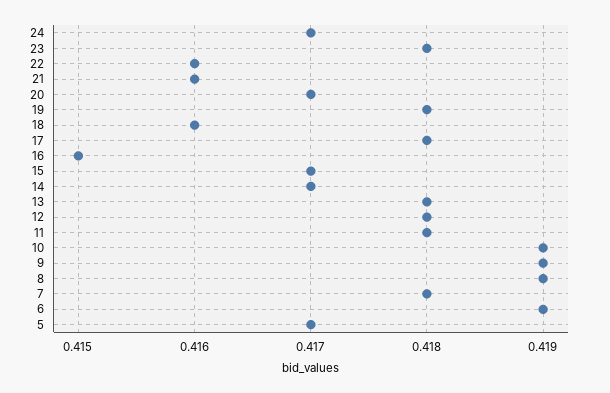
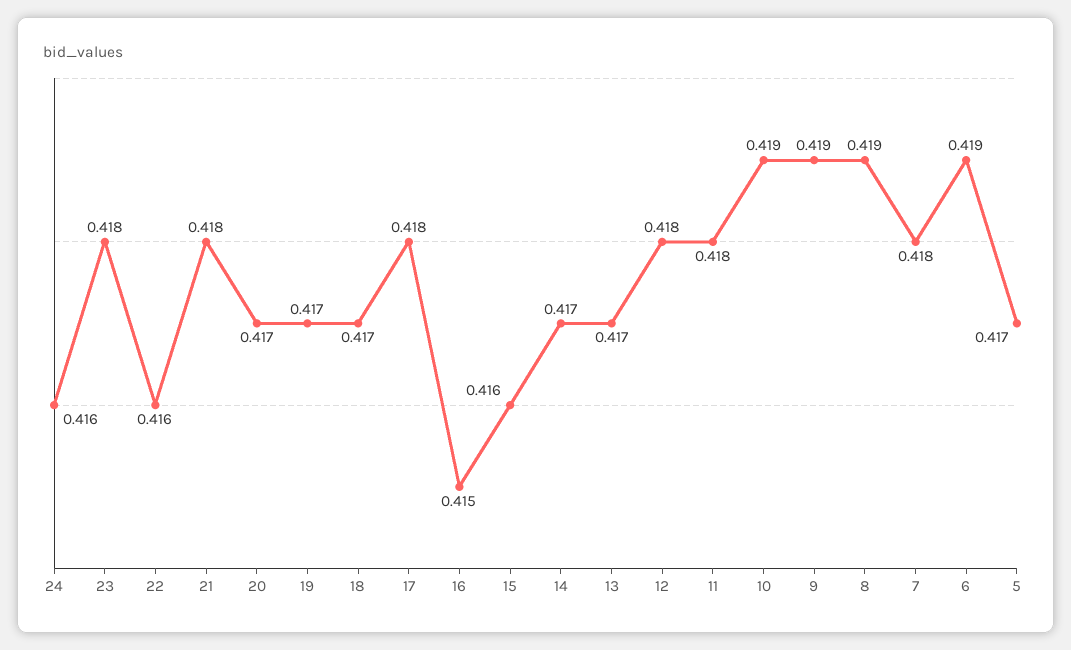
24: 0.417 -> 0.416
21: 0.416 -> 0.418
19: 0.418 -> 0.417
18: 0.416 -> 0.417
15: 0.417 -> 0.416
13: 0.418 -> 0.417

